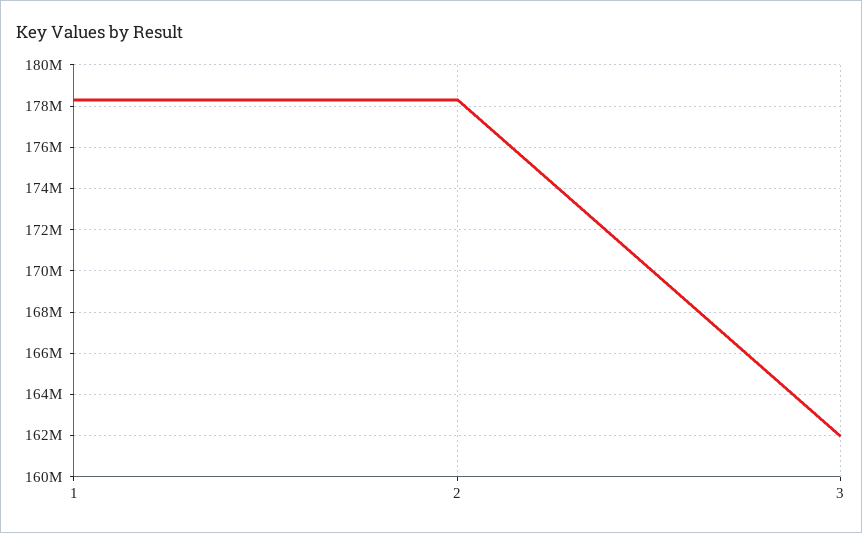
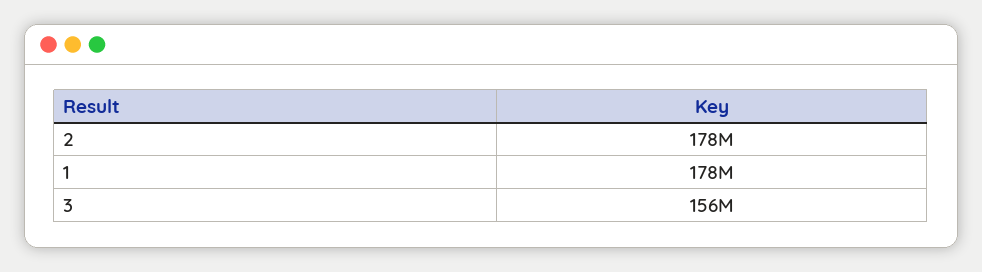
3: 162000000 -> 156000000

